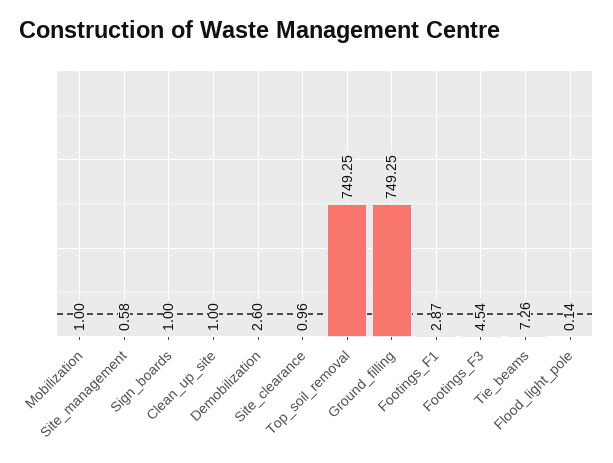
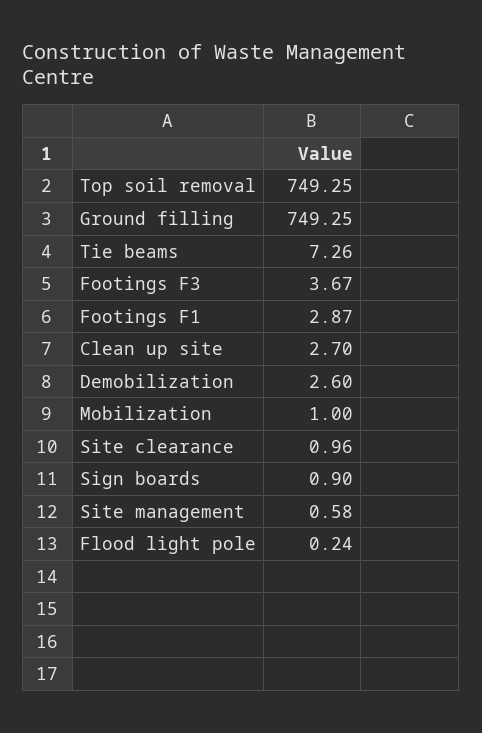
Sign_boards: 1 -> 0.9
Clean_up_site: 1 -> 2.7
Footings_F3: 4.54 -> 3.67
Flood_light_pole: 0.14 -> 0.24

